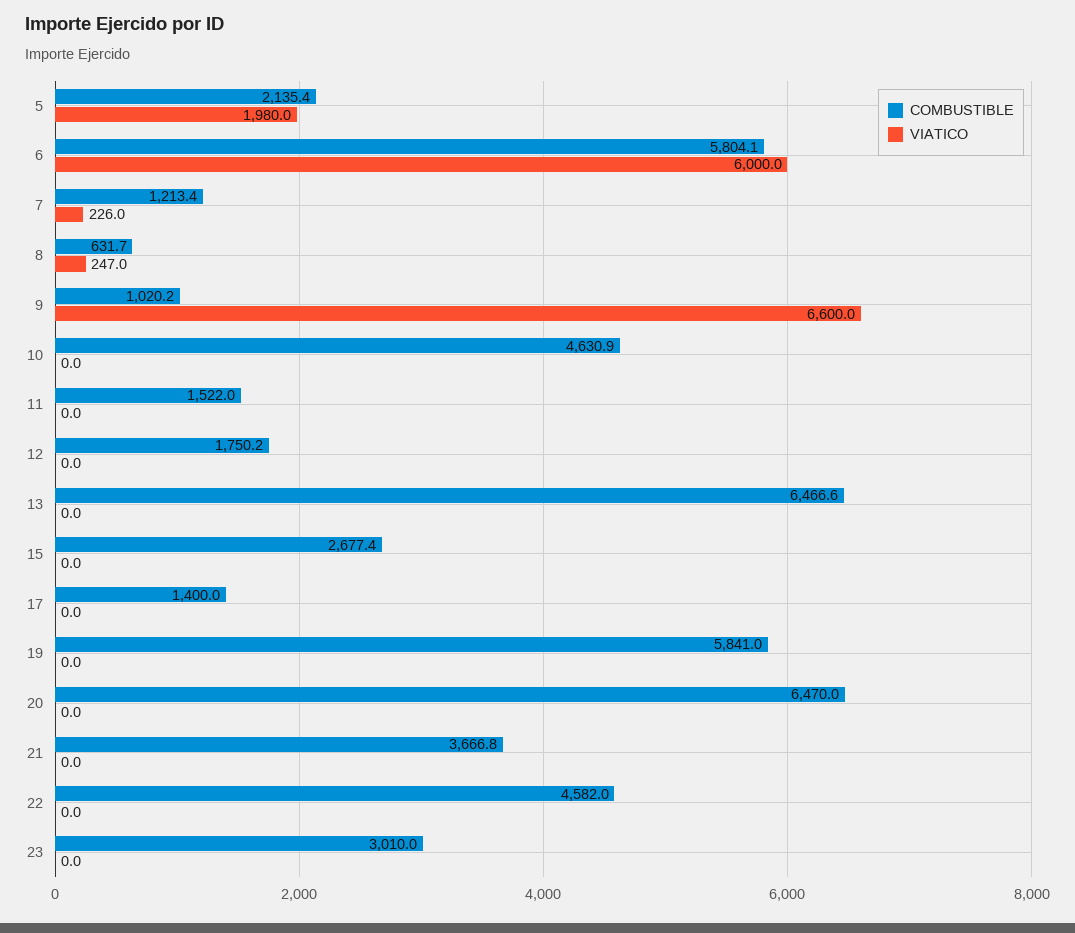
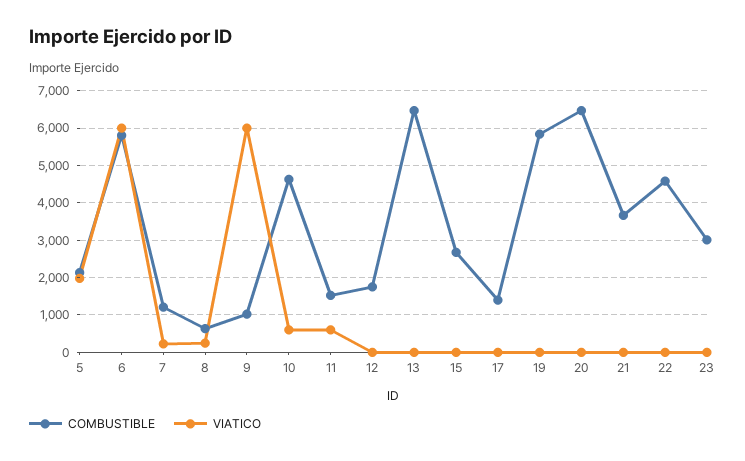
VIATICO, 9: 6600 -> 6000
VIATICO, 10: 0 -> 600
VIATICO, 11: 0 -> 600

